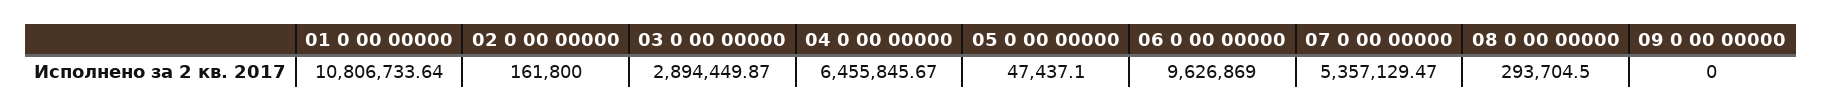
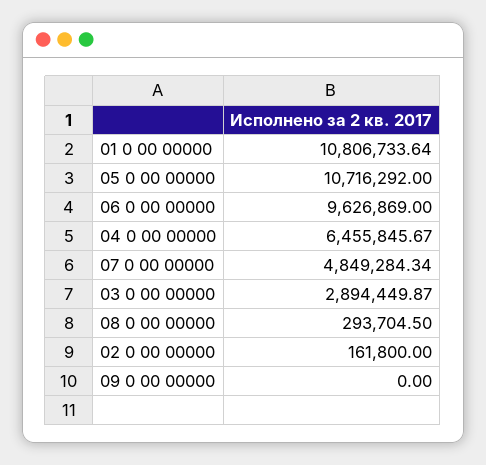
05 0 00 00000: 47437.1 -> 10716292
07 0 00 00000: 5357129.47 -> 4849284.34

